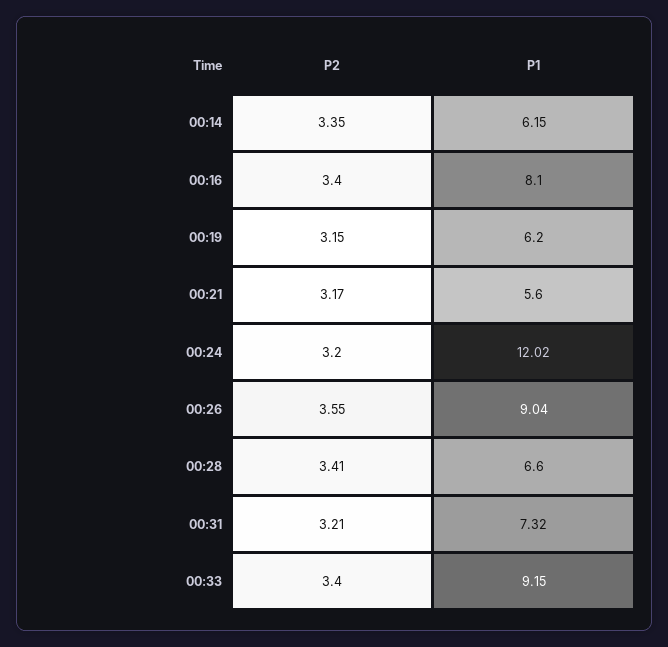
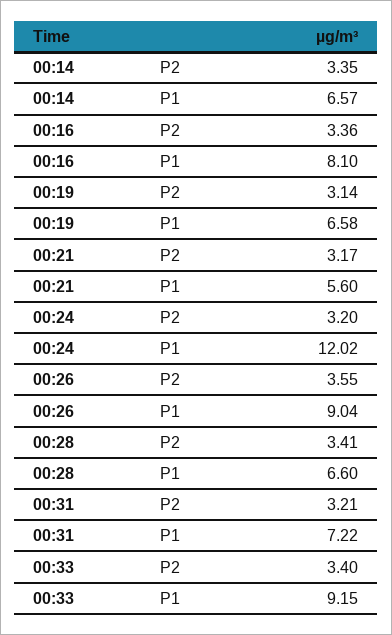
P1, 00:14: 6.15 -> 6.57
P2, 00:16: 3.4 -> 3.36
P2, 00:19: 3.15 -> 3.14
P1, 00:19: 6.2 -> 6.58
P1, 00:31: 7.32 -> 7.22

